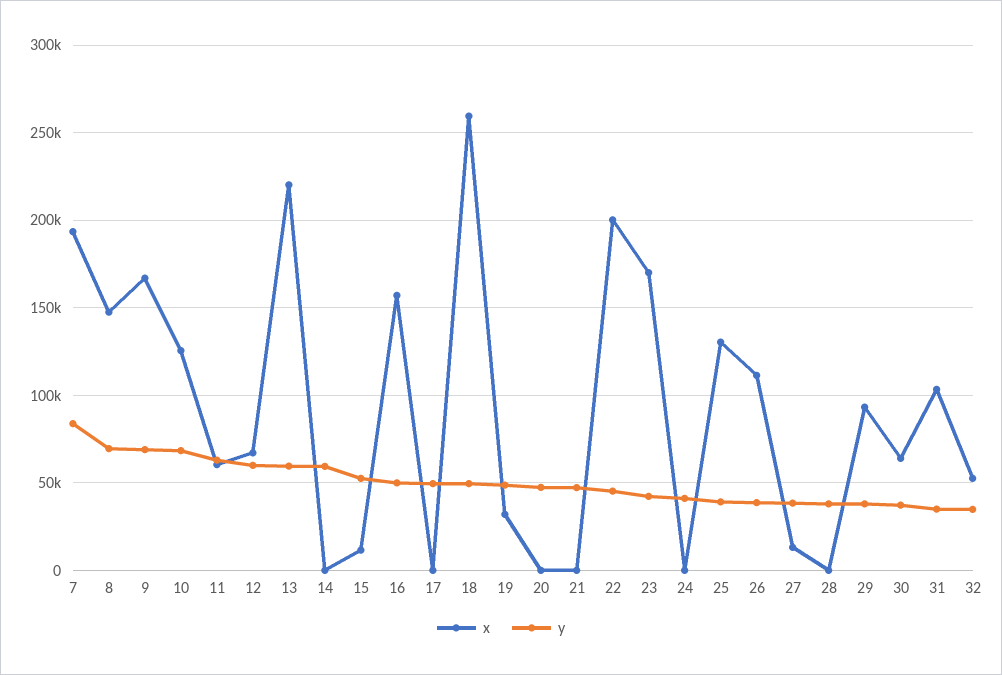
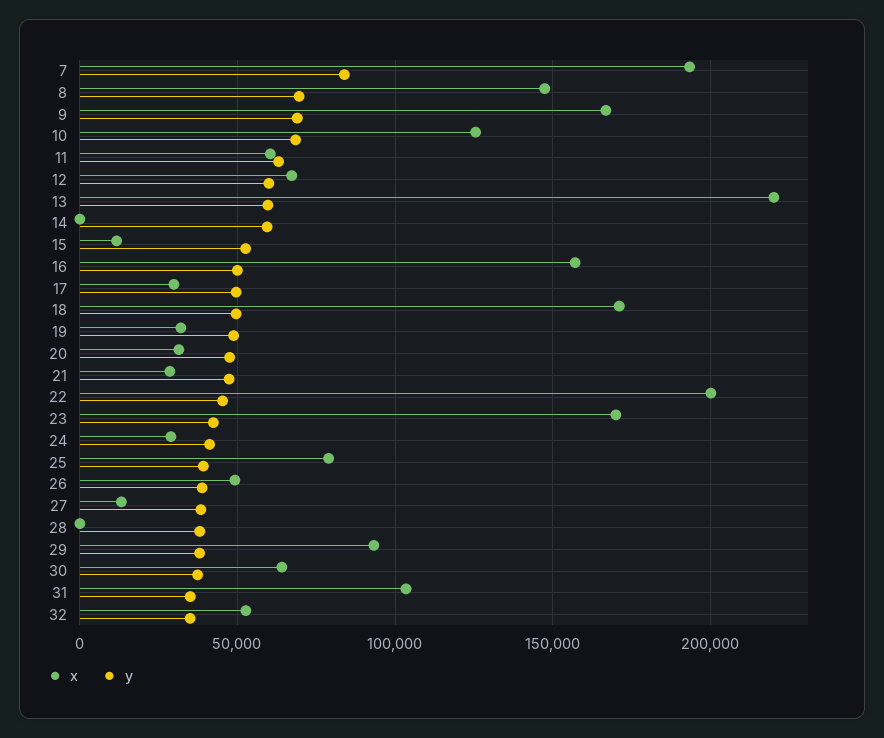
x, 17: 0 -> 30000
x, 18: 260000 -> 170000
x, 20: 0 -> 30000
x, 21: 0 -> 30000
x, 24: 0 -> 30000
x, 25: 130000 -> 80000
x, 26: 110000 -> 50000

